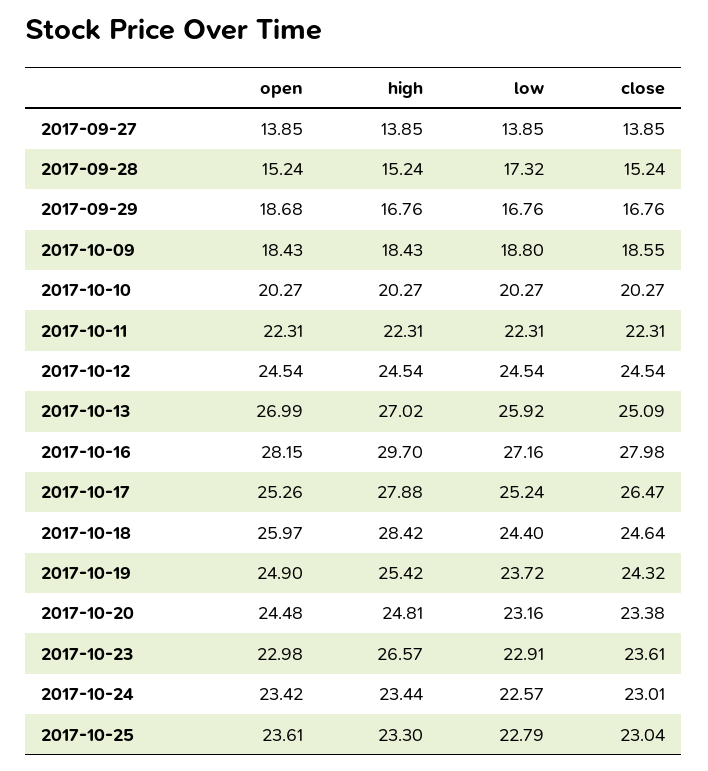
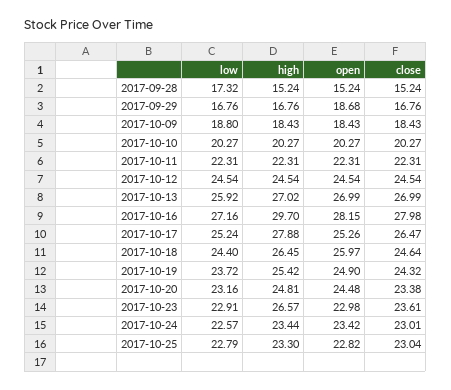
open, 2017-09-27: 13.85 -> none
high, 2017-09-27: 13.85 -> none
low, 2017-09-27: 13.85 -> none
close, 2017-09-27: 13.85 -> none
close, 2017-10-09: 18.55 -> 18.43
close, 2017-10-13: 25.09 -> 26.99
high, 2017-10-18: 28.42 -> 26.45
open, 2017-10-25: 23.61 -> 22.82

